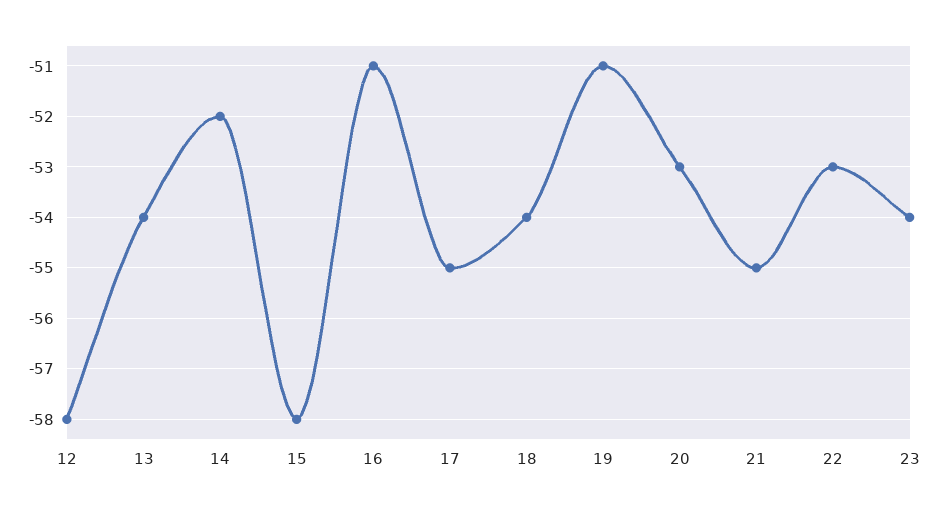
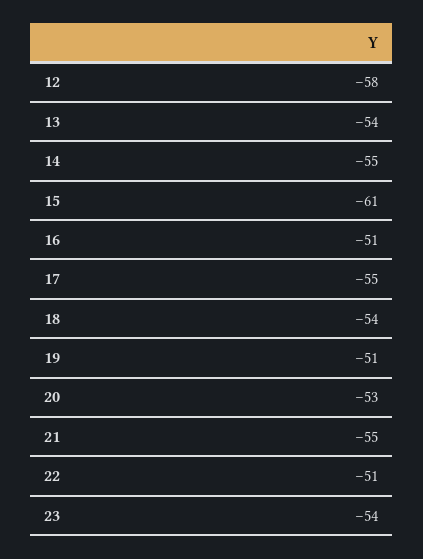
14: -52 -> -55
15: -58 -> -61
22: -53 -> -51

